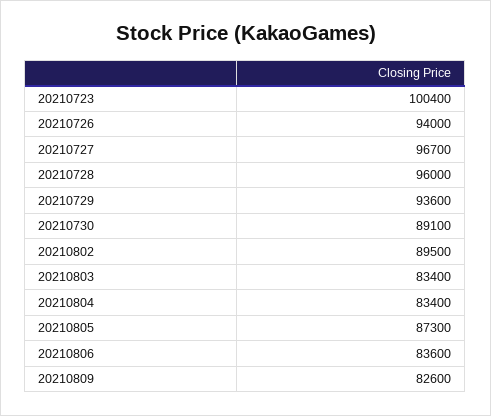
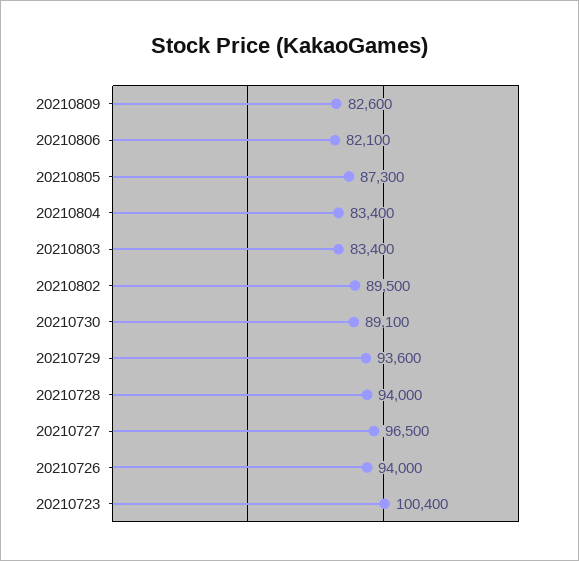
20210727: 96700 -> 96500
20210728: 96000 -> 94000
20210806: 83600 -> 82100

